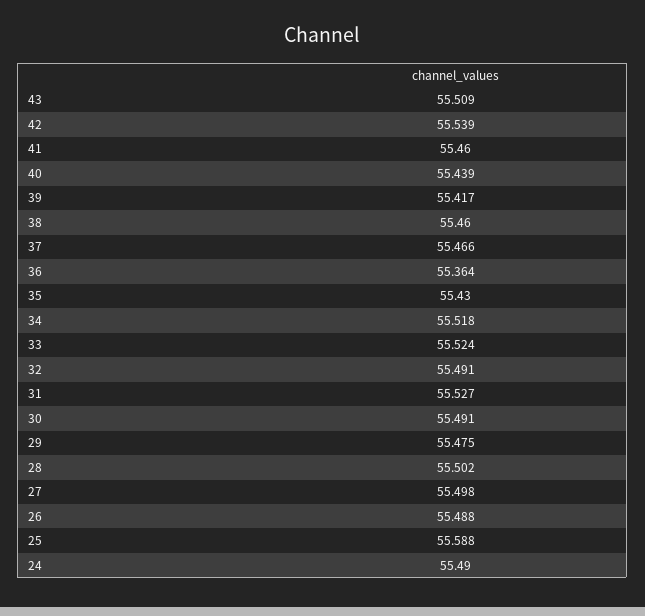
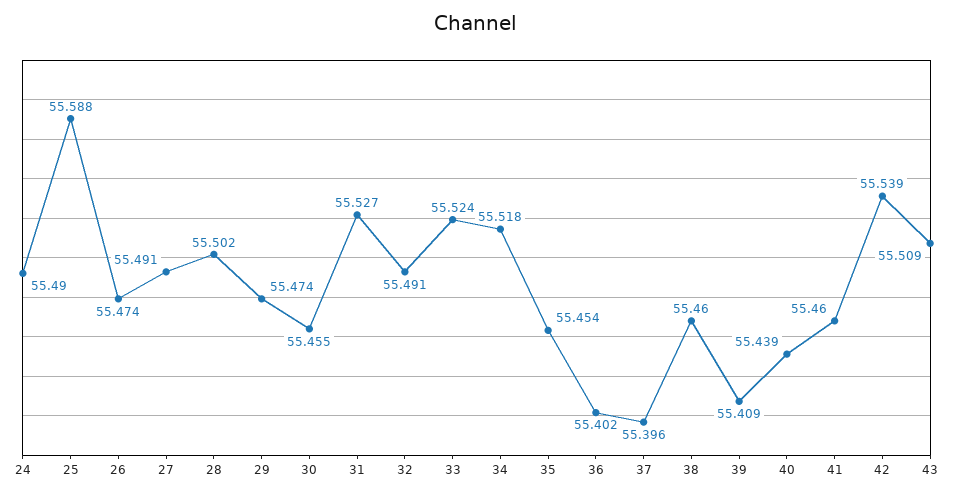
39: 55.417 -> 55.409
37: 55.466 -> 55.396
36: 55.364 -> 55.402
35: 55.43 -> 55.454
30: 55.491 -> 55.455
29: 55.475 -> 55.474
27: 55.498 -> 55.491
26: 55.488 -> 55.474

